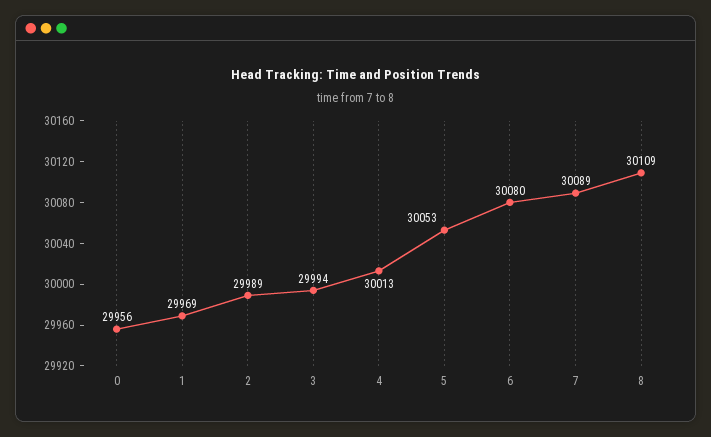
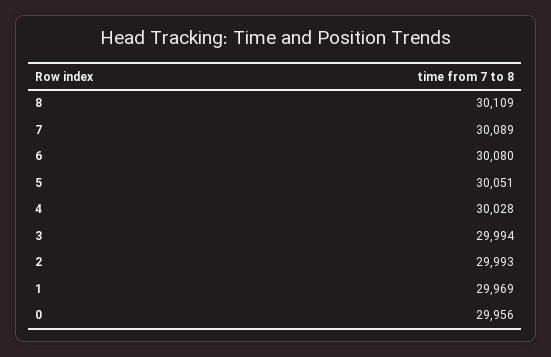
2: 29989 -> 29993
4: 30013 -> 30028
5: 30053 -> 30051

